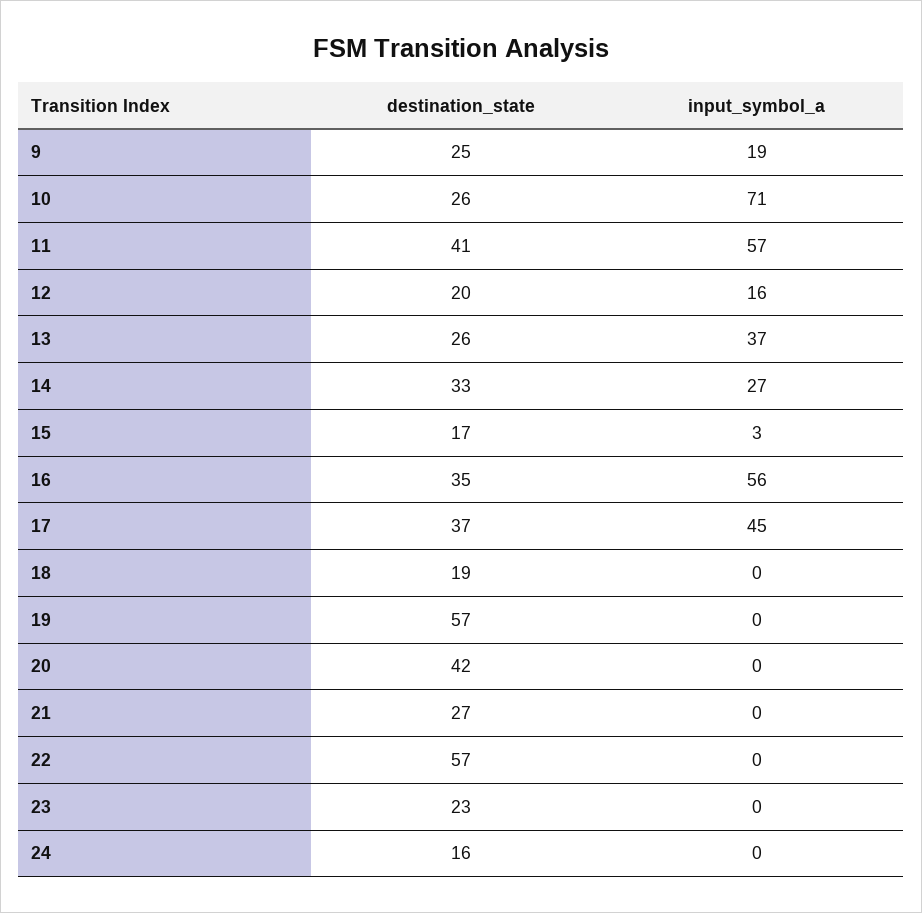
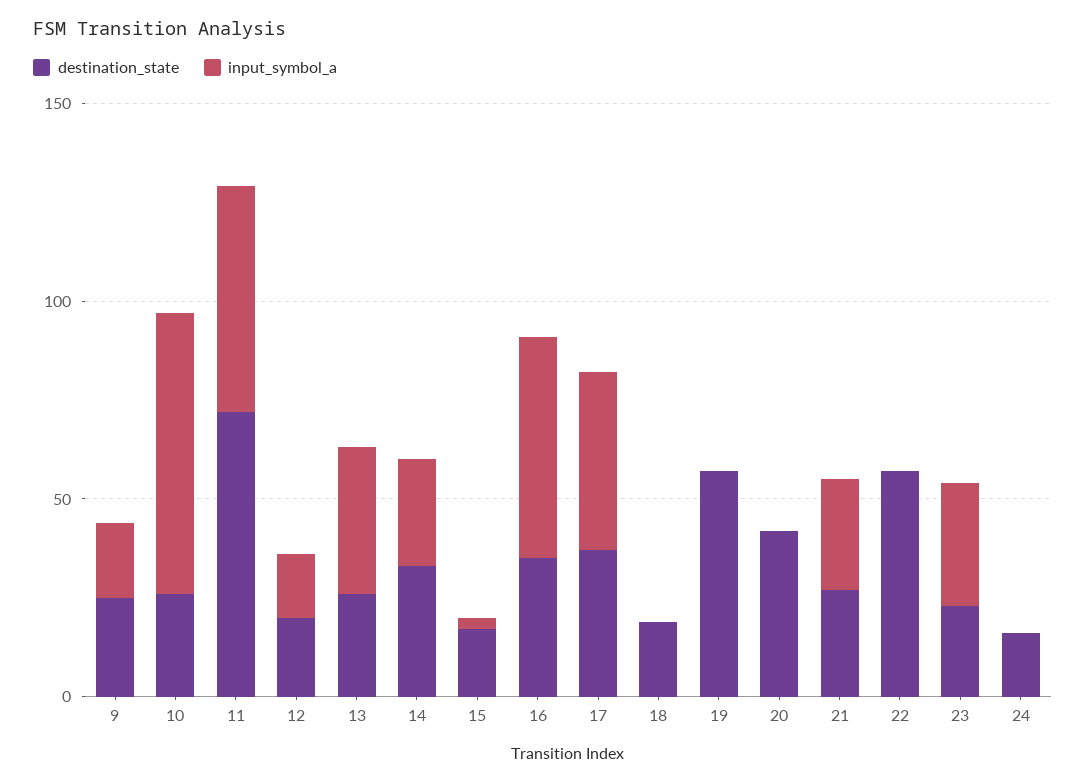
destination_state, 11: 41 -> 70
input_symbol_a, 21: 0 -> 30
input_symbol_a, 23: 0 -> 30

